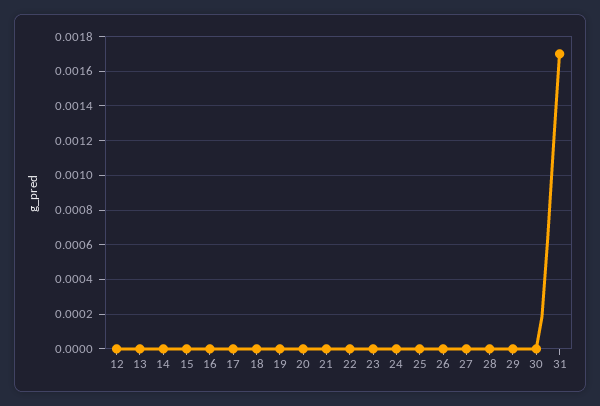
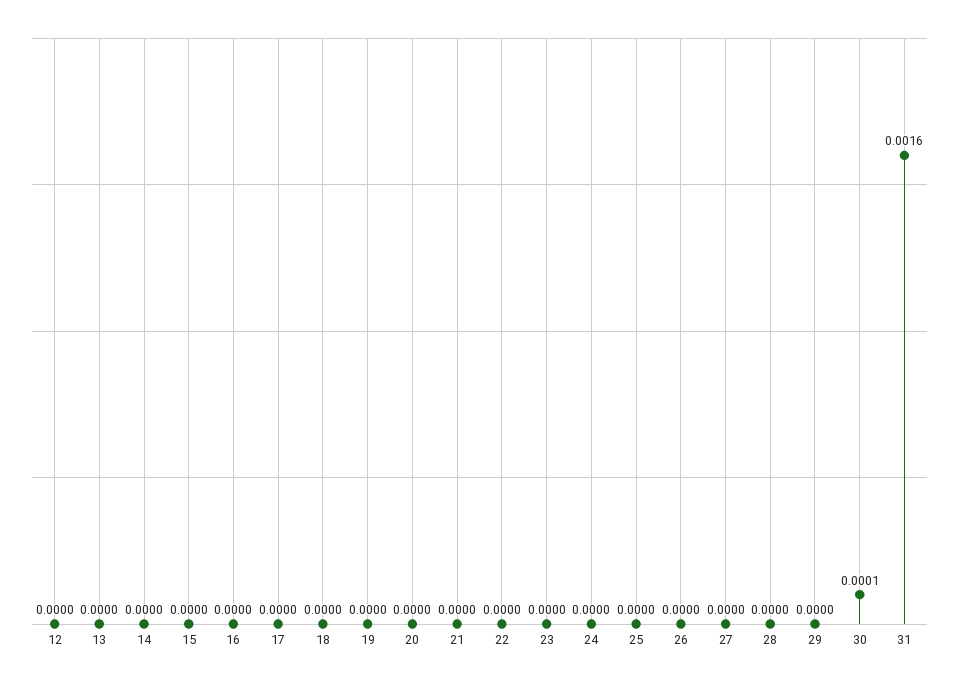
30: 0 -> 0.0001
31: 0.0017 -> 0.0016

